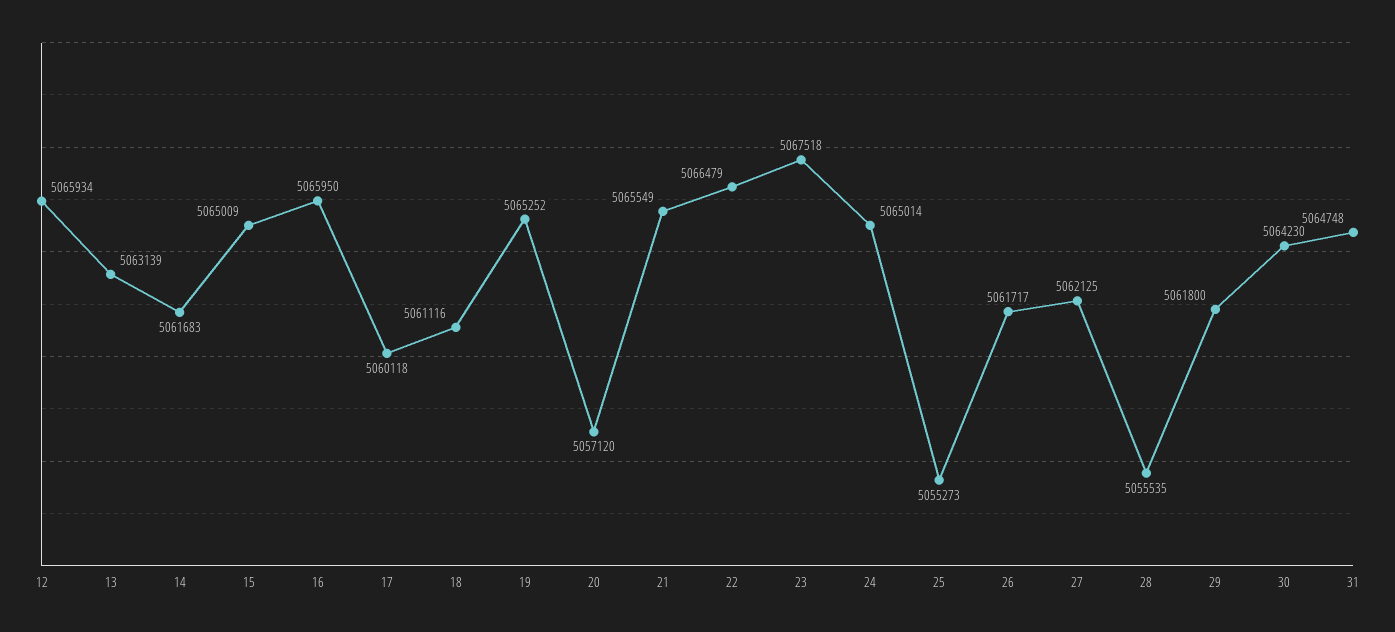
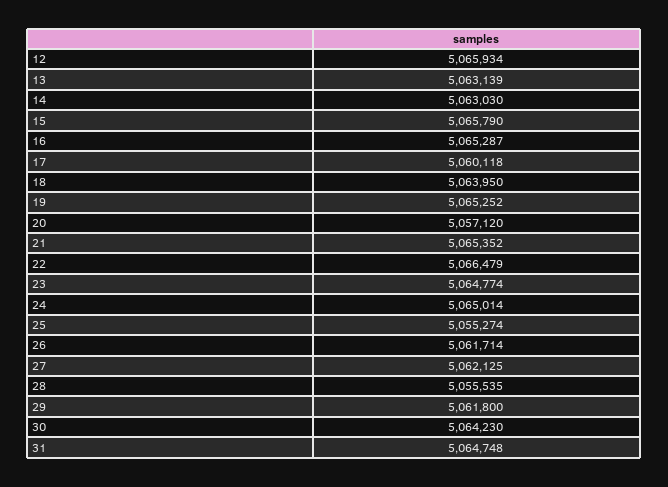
14: 5061683 -> 5063030
15: 5065009 -> 5065790
16: 5065950 -> 5065287
18: 5061116 -> 5063950
21: 5065549 -> 5065352
23: 5067518 -> 5064774
25: 5055273 -> 5055274
26: 5061717 -> 5061714

